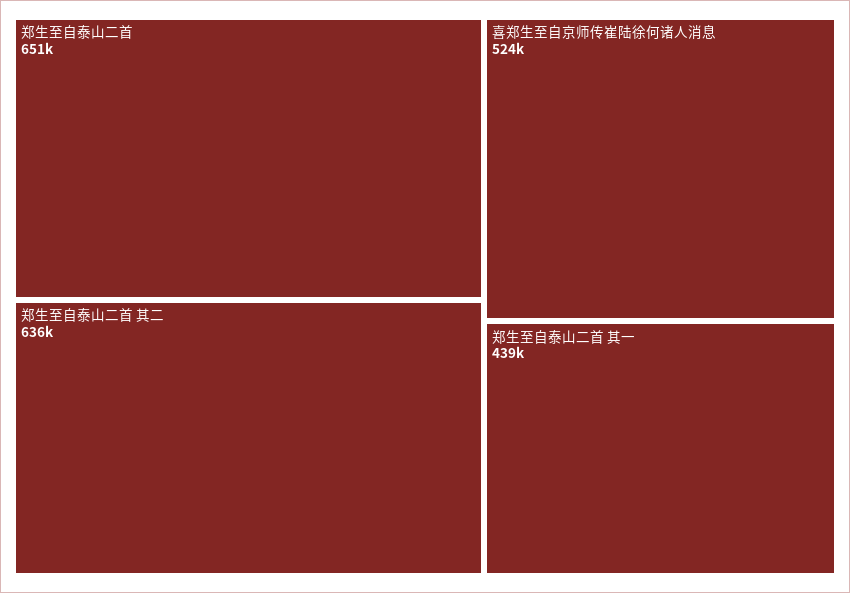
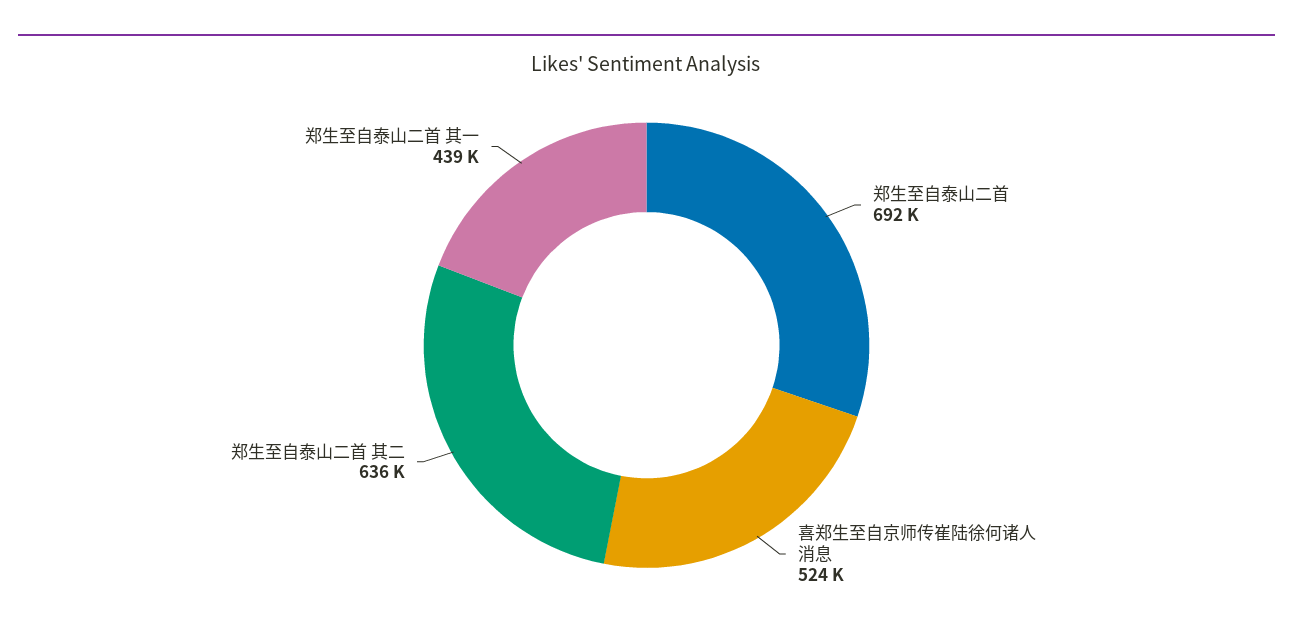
郑生至自泰山二首: 651000 -> 692000

